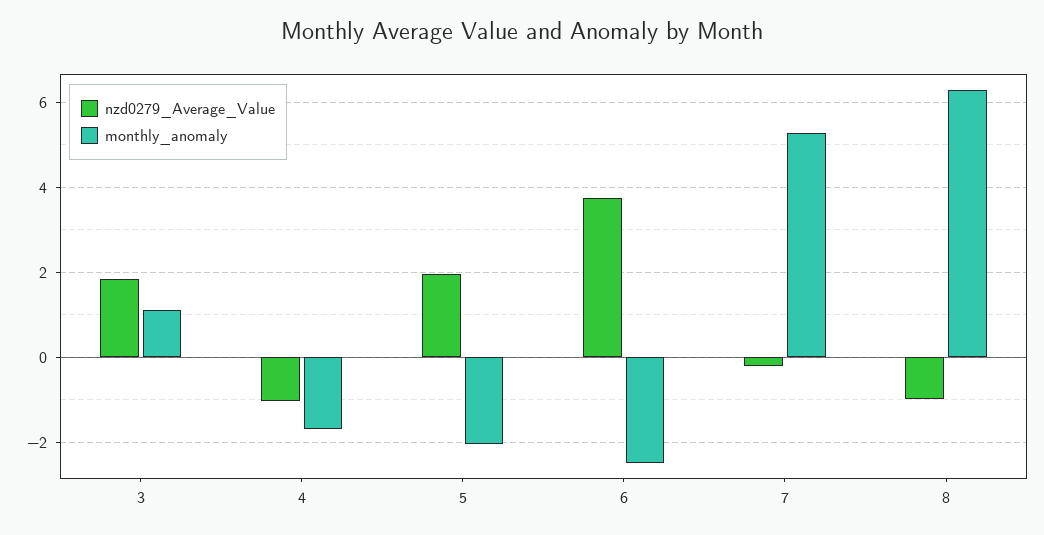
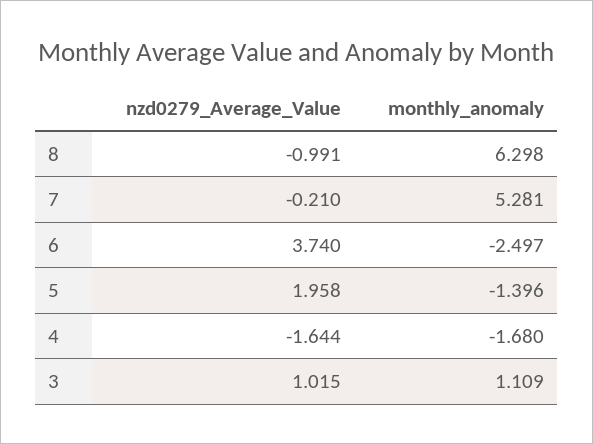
nzd0279_Average_Value, 3: 1.8 -> 1.015
nzd0279_Average_Value, 4: -1 -> -1.644
monthly_anomaly, 5: -2 -> -1.396

